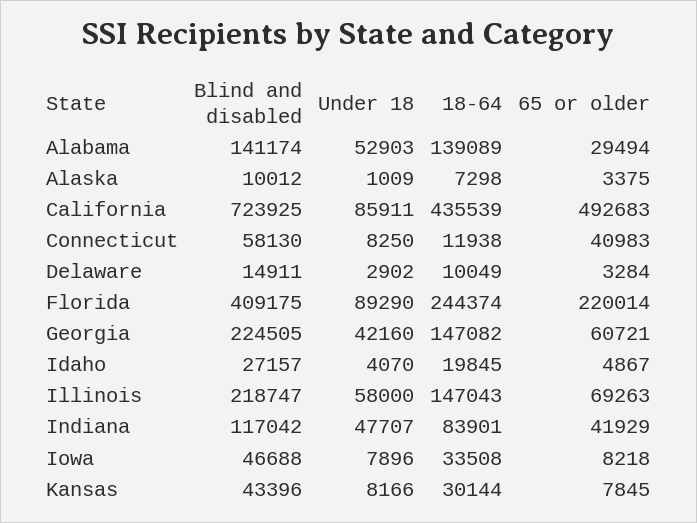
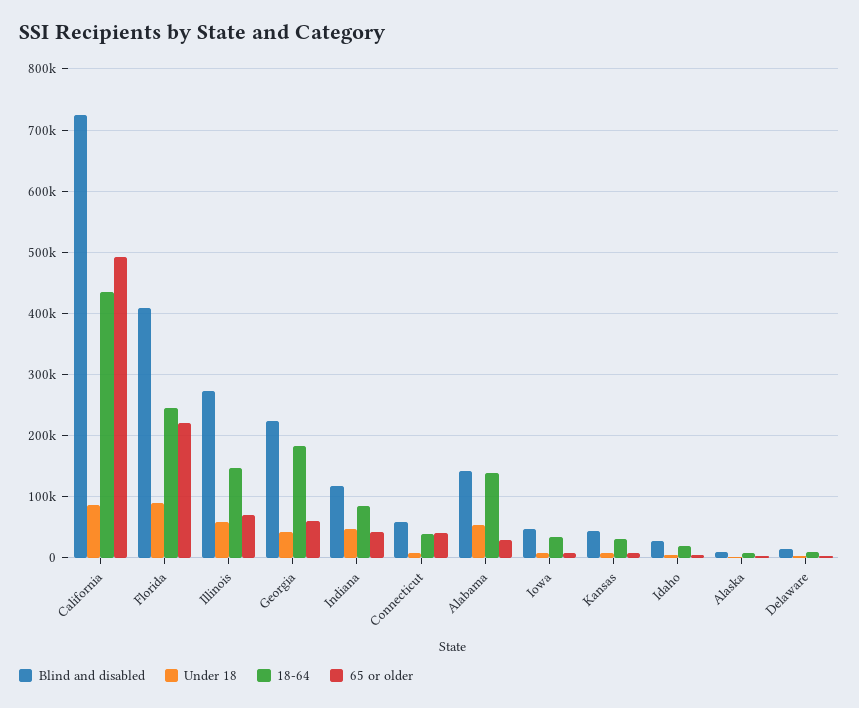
18-64, Connecticut: 11938 -> 40000
18-64, Georgia: 147082 -> 180000
Blind and disabled, Illinois: 218747 -> 270000

